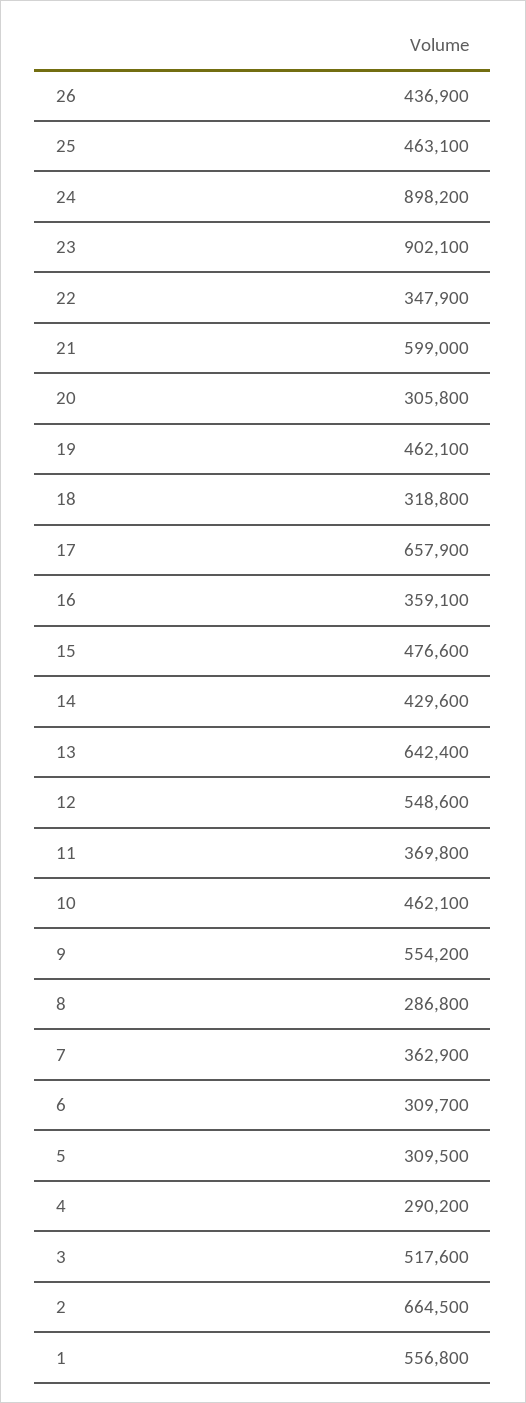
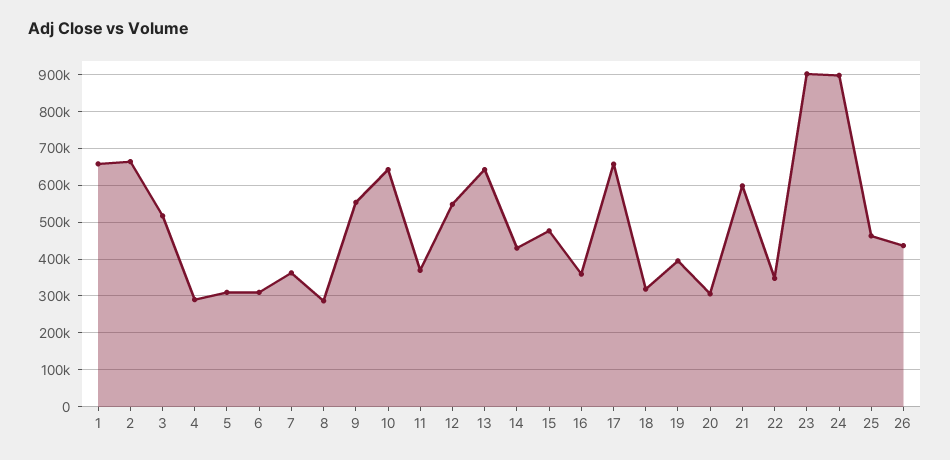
19: 462100 -> 400000
10: 462100 -> 640000
1: 556800 -> 660000

